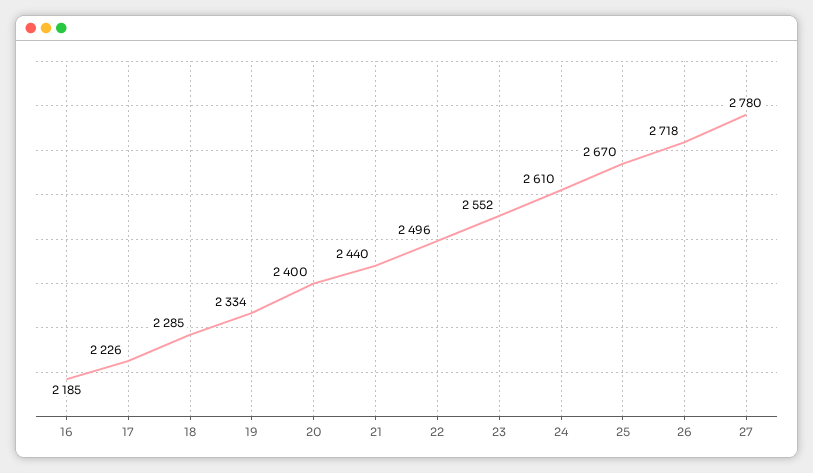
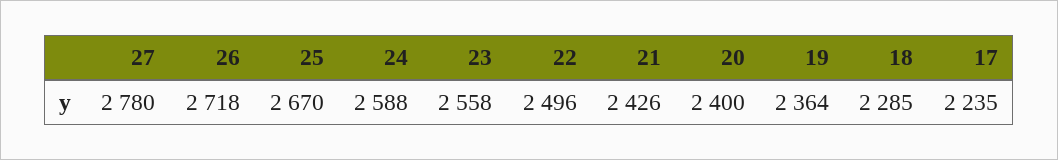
16: 2185 -> none
17: 2226 -> 2235
19: 2334 -> 2364
21: 2440 -> 2426
23: 2552 -> 2558
24: 2610 -> 2588

